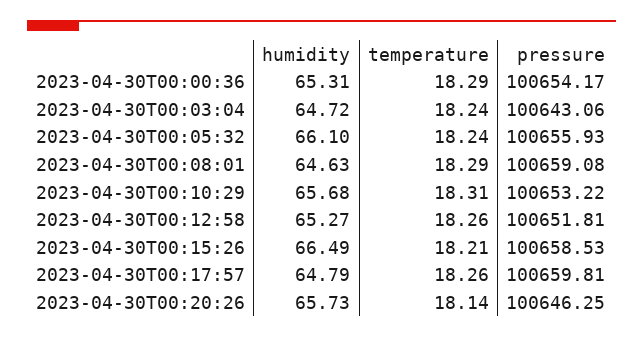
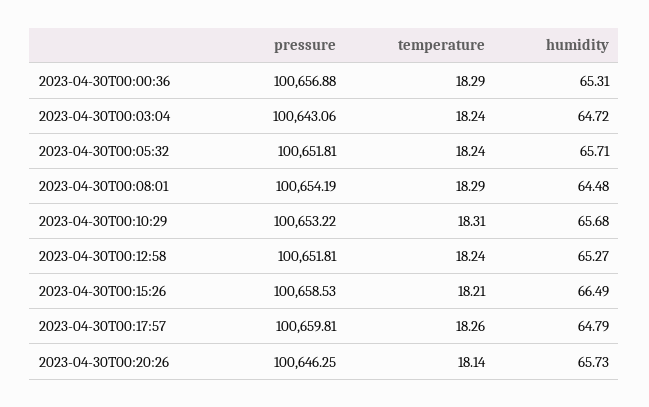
pressure, 2023-04-30T00:00:36: 100654.17 -> 100656.88
humidity, 2023-04-30T00:05:32: 66.1 -> 65.71
pressure, 2023-04-30T00:05:32: 100655.93 -> 100651.81
humidity, 2023-04-30T00:08:01: 64.63 -> 64.48
pressure, 2023-04-30T00:08:01: 100659.08 -> 100654.19
temperature, 2023-04-30T00:12:58: 18.26 -> 18.24

